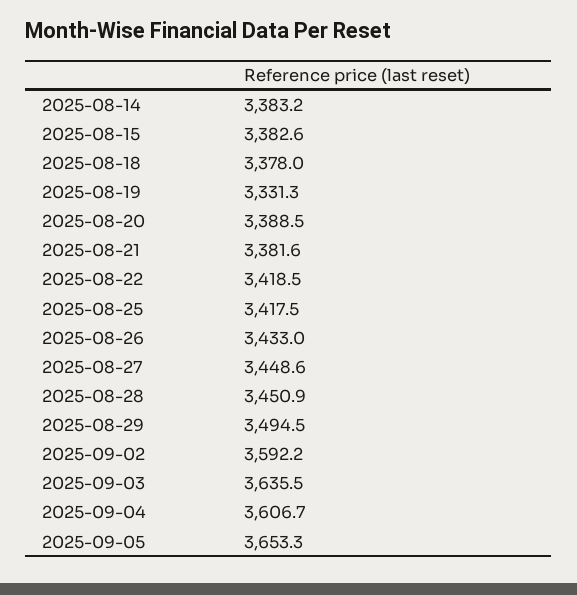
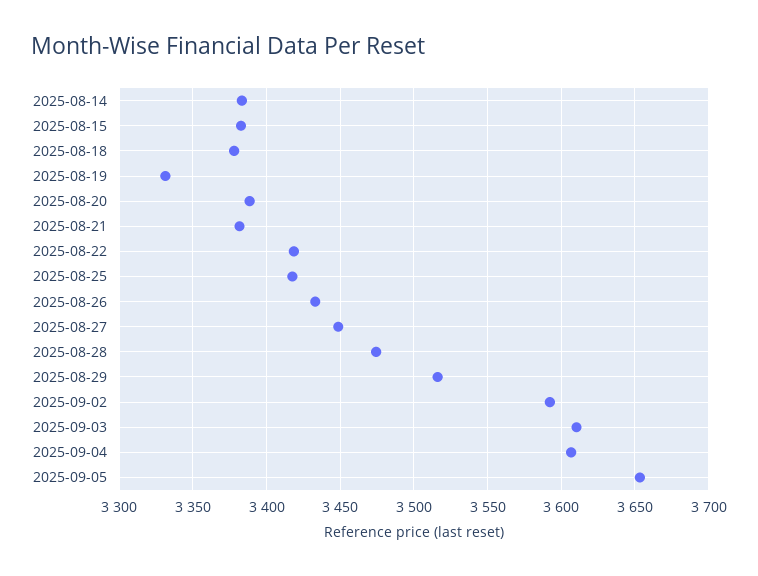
2025-08-28: 3450.9 -> 3475
2025-08-29: 3494.5 -> 3515
2025-09-03: 3635.5 -> 3610

